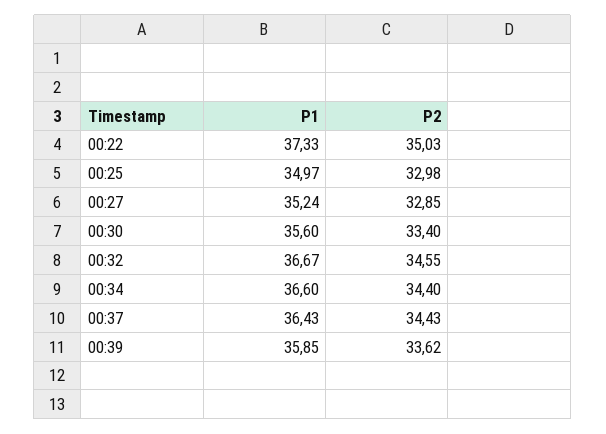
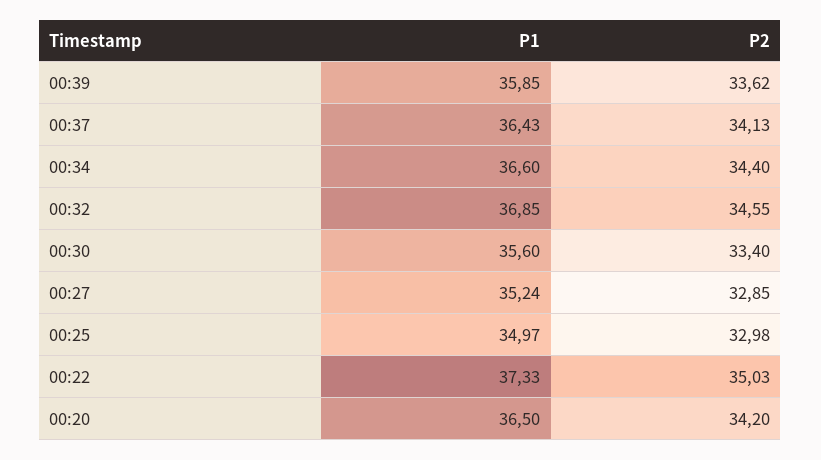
P1, 00:32: 36.67 -> 36.85
P2, 00:37: 34.43 -> 34.13
P1, 00:20: none -> 36.5
P2, 00:20: none -> 34.2

